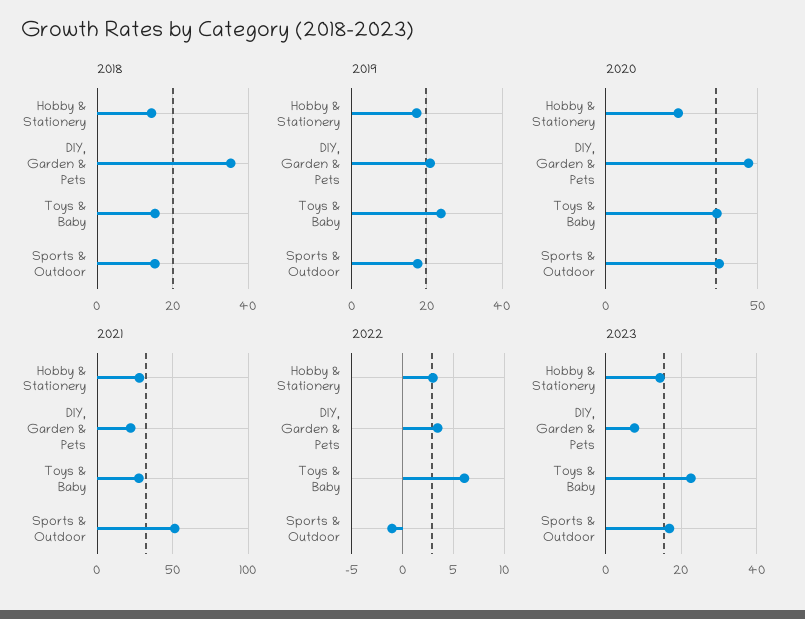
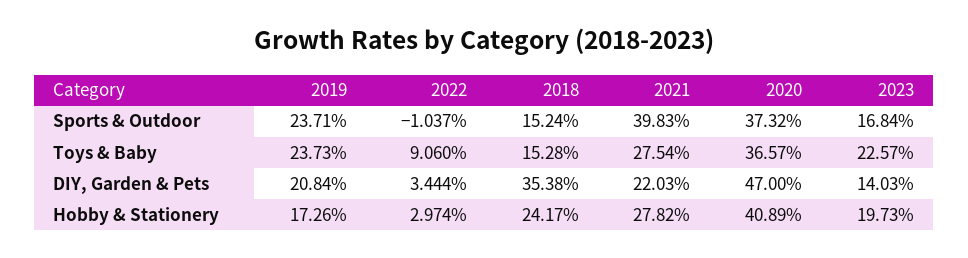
2018, Hobby & Stationery: 14 -> 24.17
2019, Sports & Outdoor: 18 -> 23.71
2020, Hobby & Stationery: 25 -> 40.89
2021, Sports & Outdoor: 50 -> 39.83
2022, Toys & Baby: 6 -> 9.06
2023, Hobby & Stationery: 14 -> 19.73
2023, DIY, Garden & Pets: 8 -> 14.03

